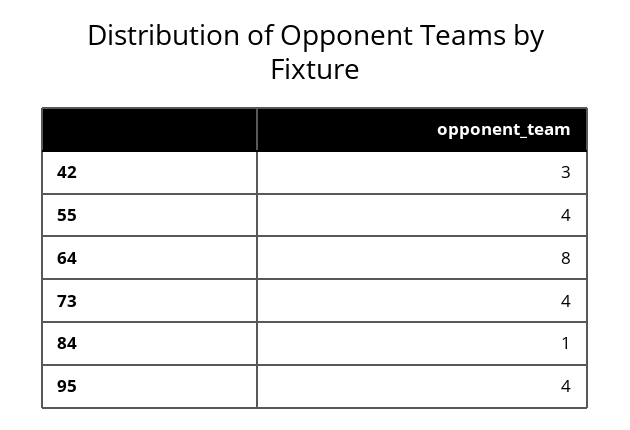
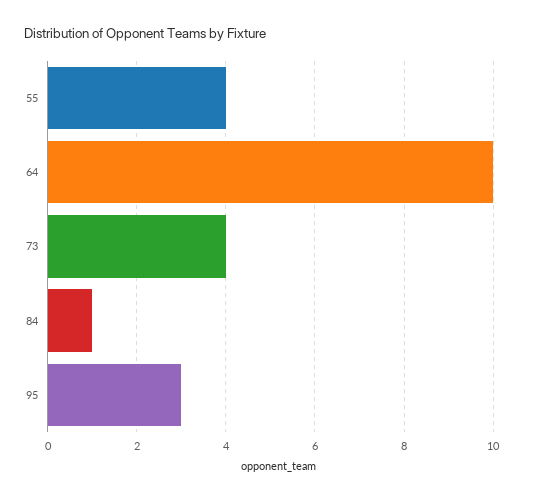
42: 3 -> none
64: 8 -> 10
95: 4 -> 3

